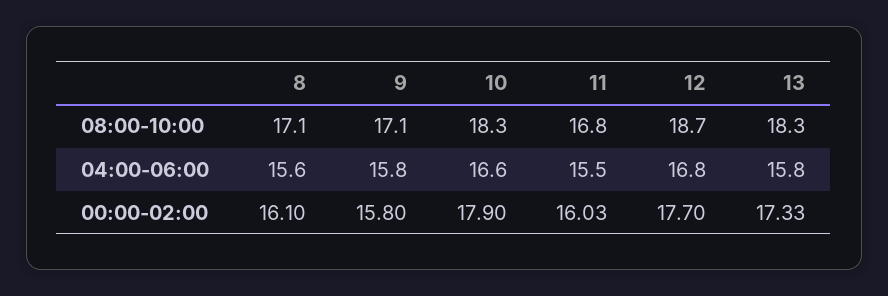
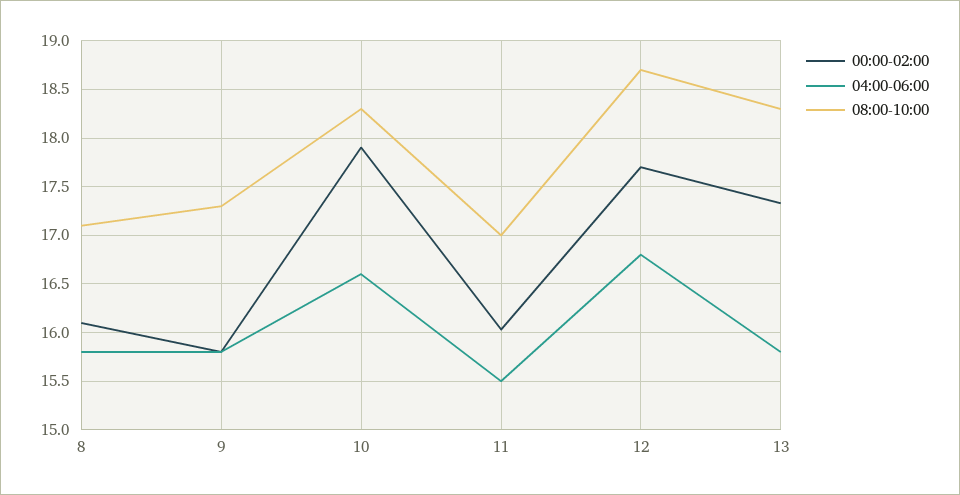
08:00-10:00, 9: 17.1 -> 17.3
08:00-10:00, 11: 16.8 -> 17
04:00-06:00, 8: 15.6 -> 15.8

